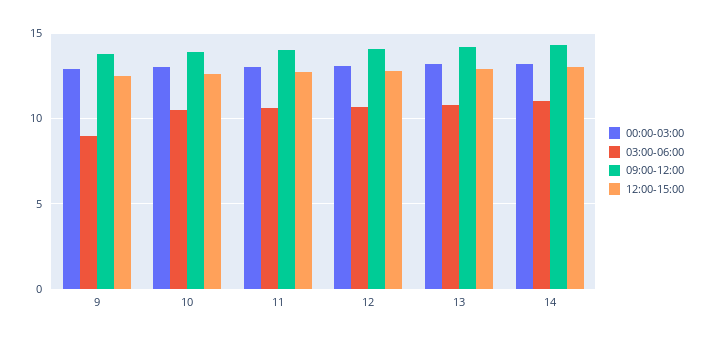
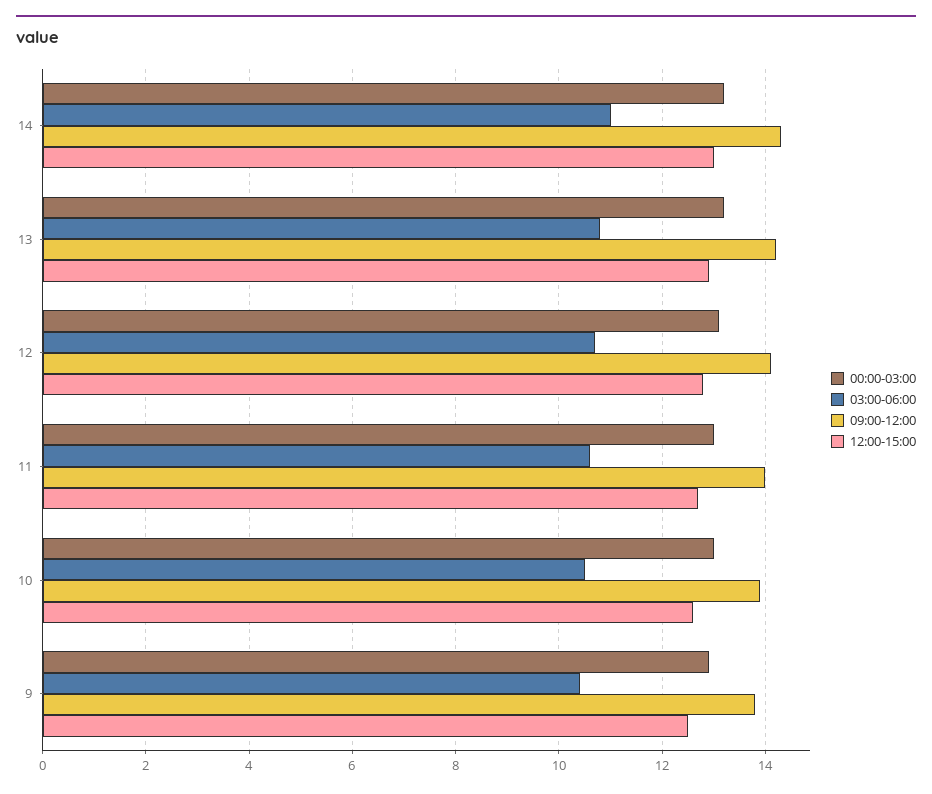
03:00-06:00, 9: 9 -> 10.5

